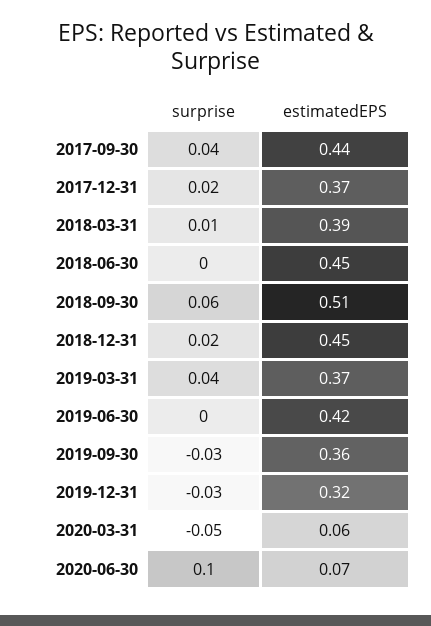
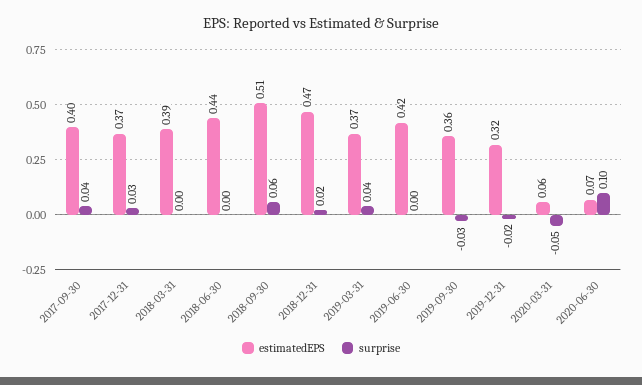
estimatedEPS, 2017-09-30: 0.44 -> 0.4
surprise, 2017-12-31: 0.02 -> 0.03
surprise, 2018-03-31: 0.01 -> 0
estimatedEPS, 2018-06-30: 0.45 -> 0.44
estimatedEPS, 2018-12-31: 0.45 -> 0.47
surprise, 2019-12-31: -0.03 -> -0.02

